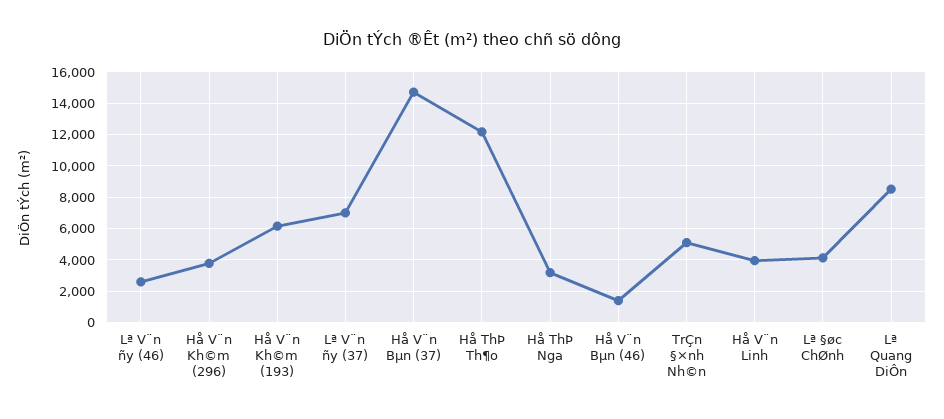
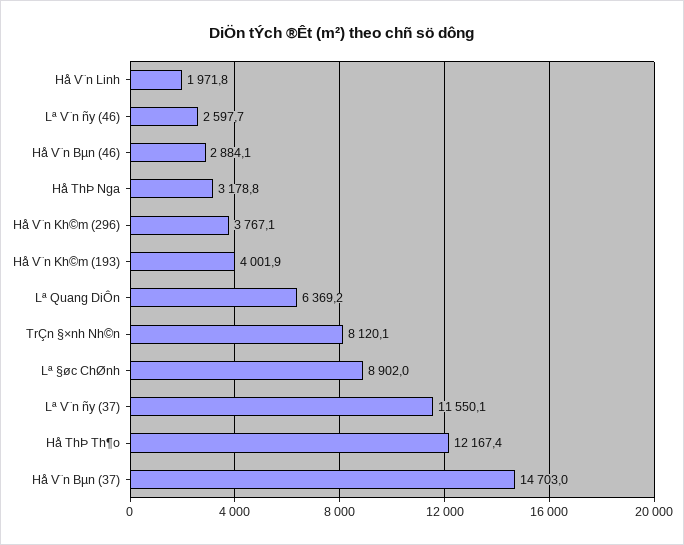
Hå V¨n Kh©m (193): 6000 -> 4001.9
Lª V¨n ñy (37): 7000 -> 11550.1
Hå V¨n Bµn (46): 1500 -> 2884.1
TrÇn §×nh Nh©n: 5000 -> 8120.1
Hå V¨n Linh: 4000 -> 1971.8
Lª §øc ChØnh: 4000 -> 8902
Lª Quang DiÔn: 8500 -> 6369.2

